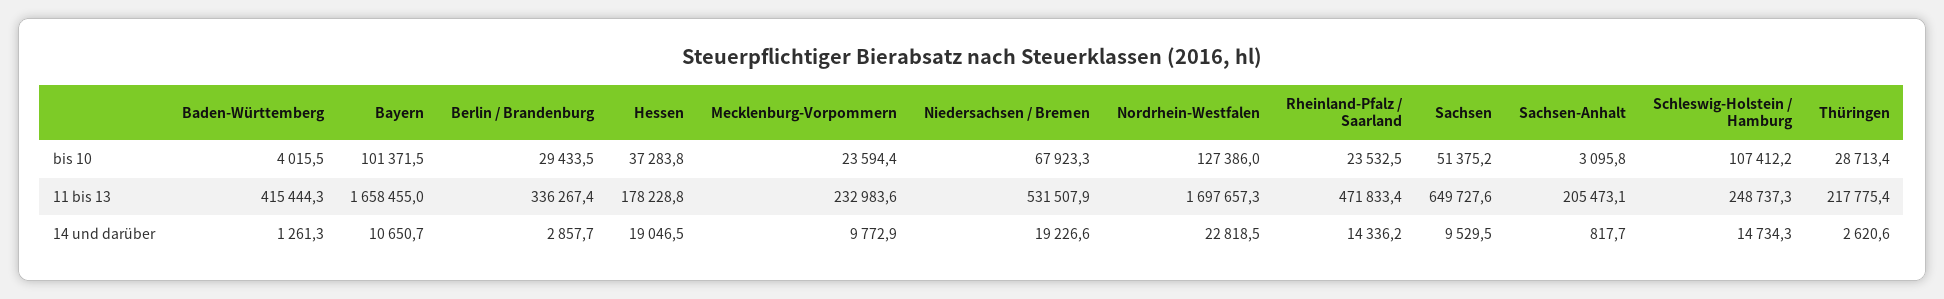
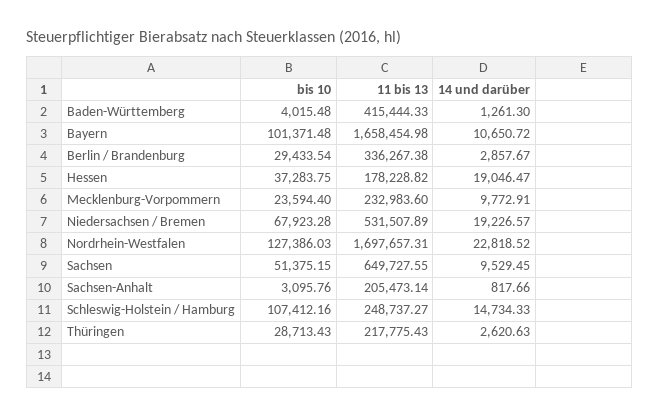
Rheinland-Pfalz / Saarland, bis 10: 23532.5 -> none
Rheinland-Pfalz / Saarland, 11 bis 13: 471833.4 -> none
Rheinland-Pfalz / Saarland, 14 und darüber: 14336.2 -> none

